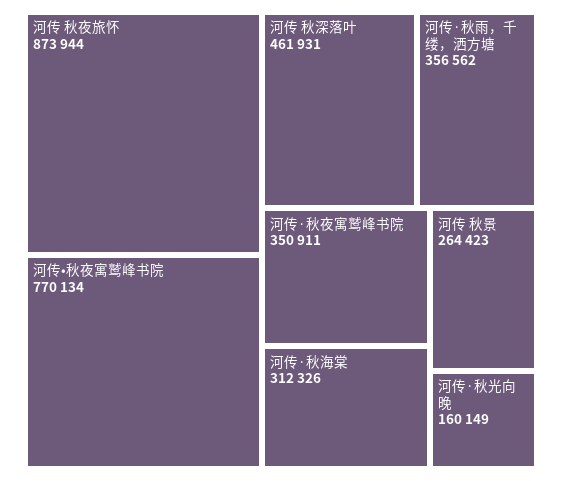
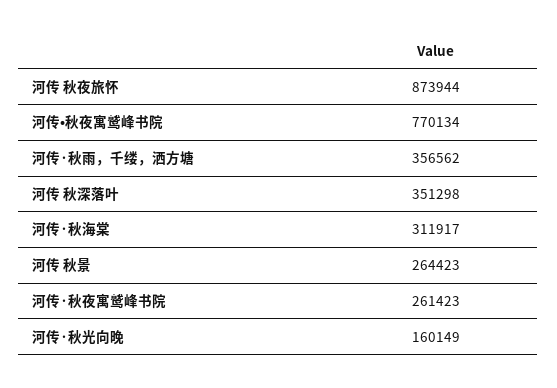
河传 秋深落叶: 461931 -> 351298
河传·秋夜寓鹫峰书院: 350911 -> 261423
河传·秋海棠: 312326 -> 311917

